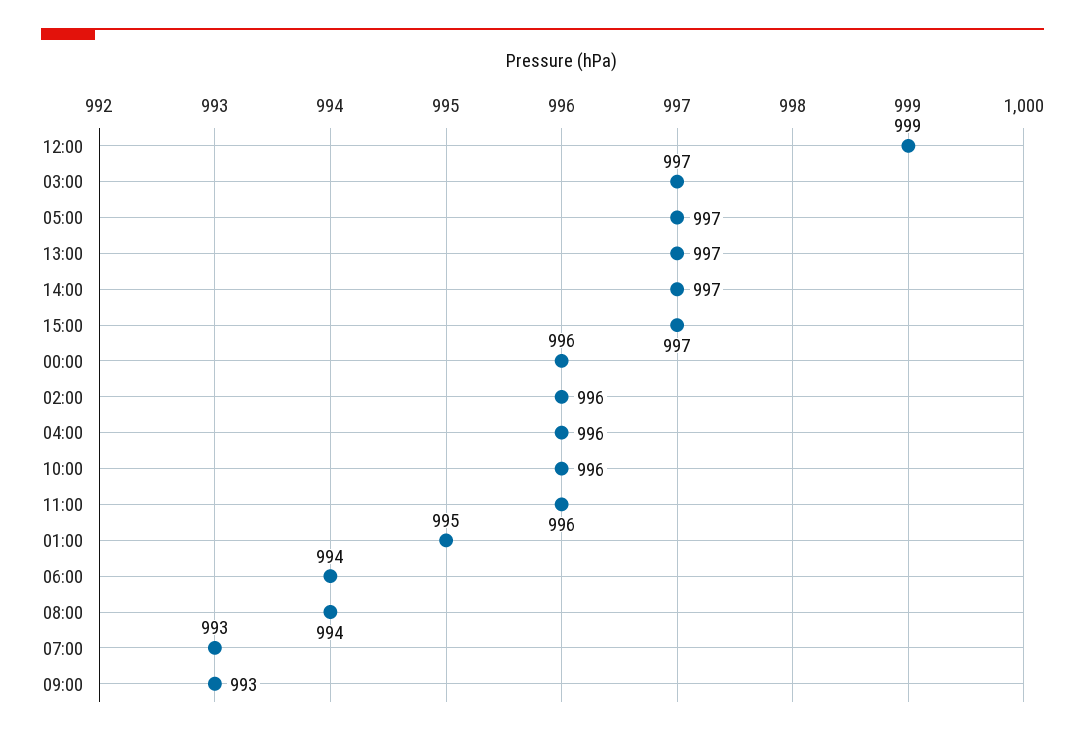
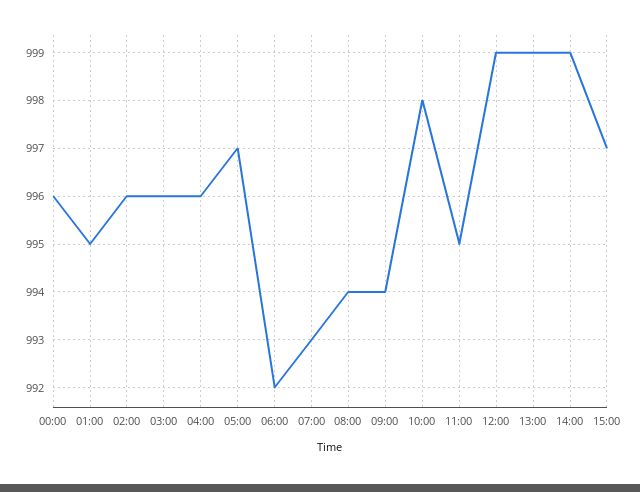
03:00: 997 -> 996
13:00: 997 -> 999
14:00: 997 -> 999
10:00: 996 -> 998
11:00: 996 -> 995
06:00: 994 -> 992
09:00: 993 -> 994

